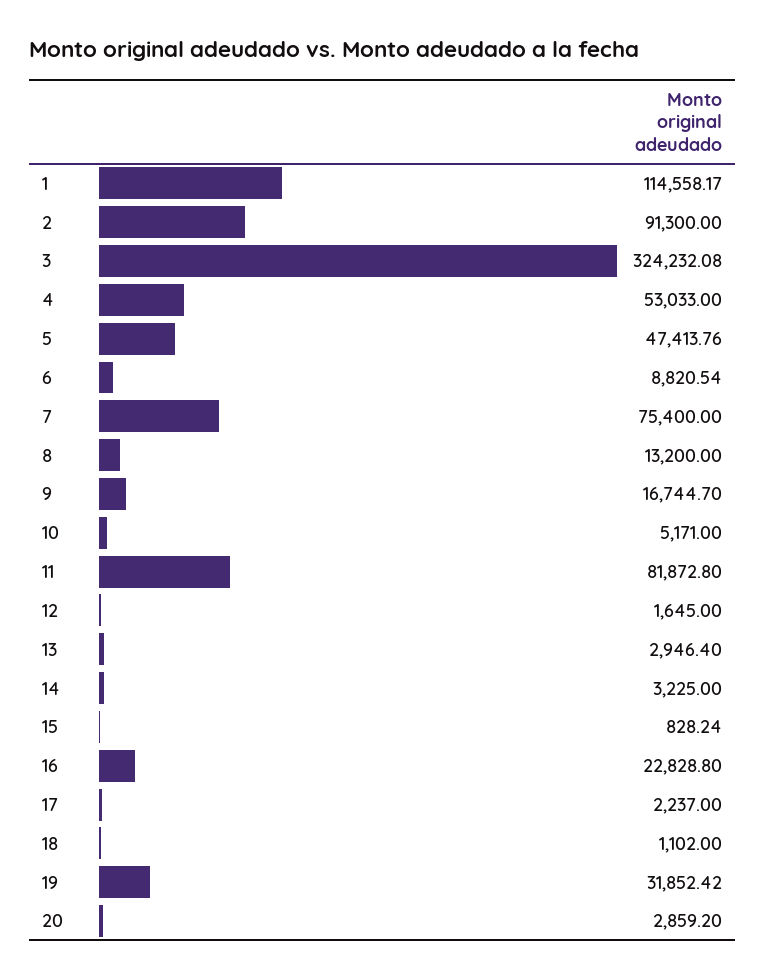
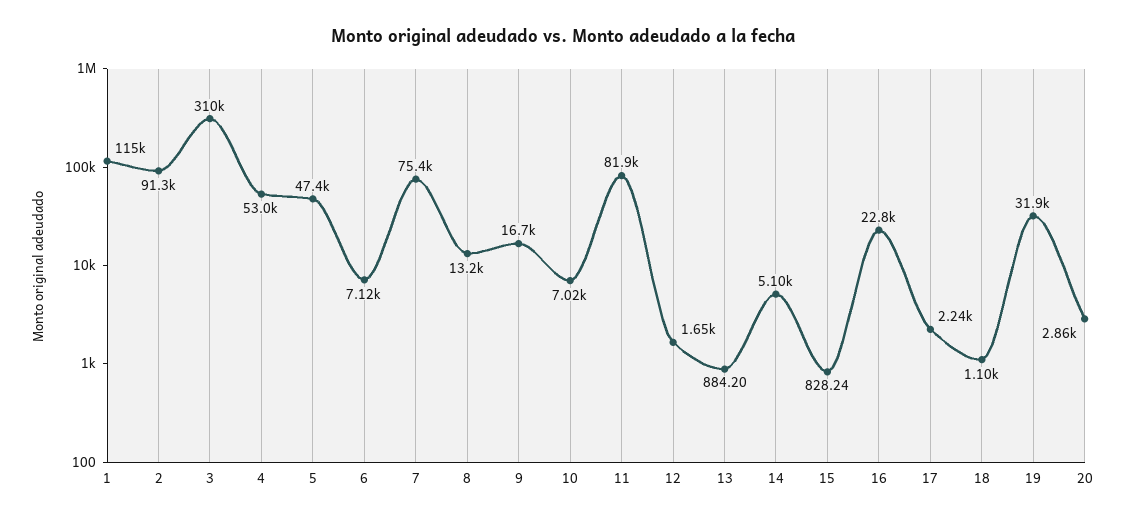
3: 324232.08 -> 310000
6: 8820.54 -> 7120
10: 5171 -> 7020
13: 2946.4 -> 884.2
14: 3225 -> 5100

